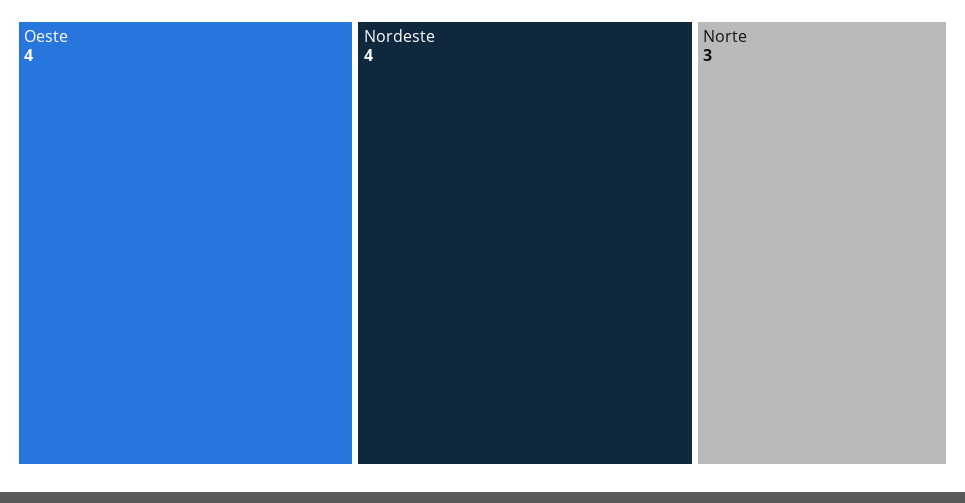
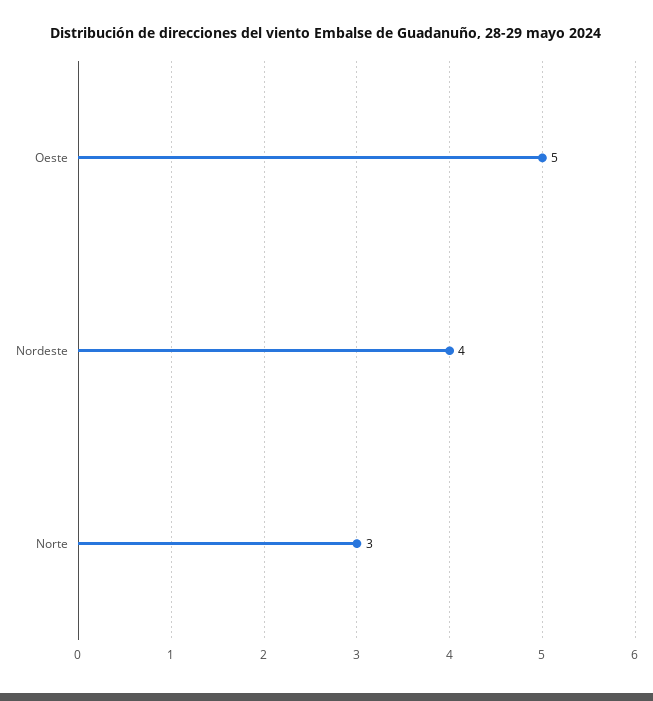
Oeste: 4 -> 5

